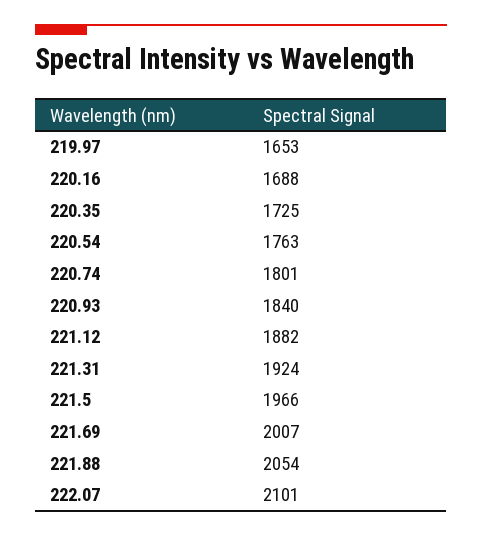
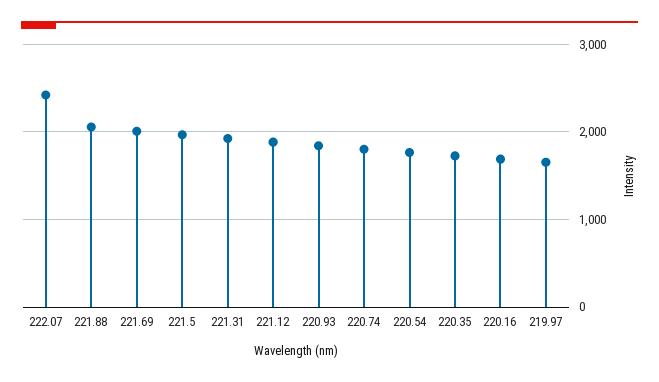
222.07: 2101 -> 2400

